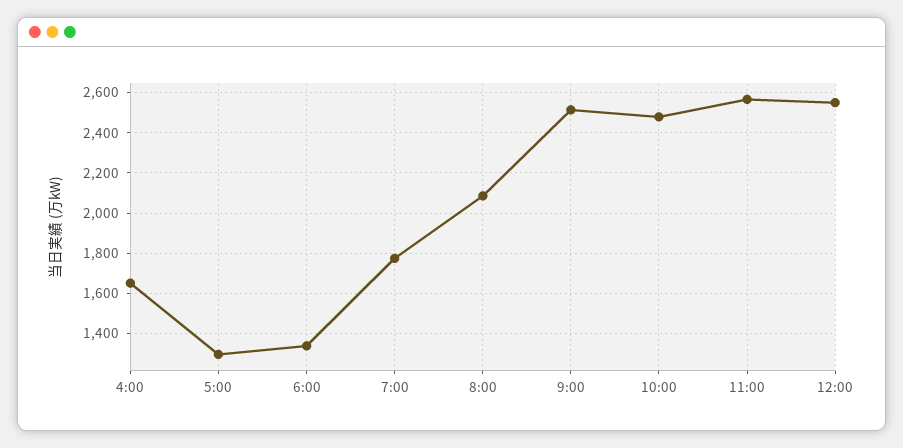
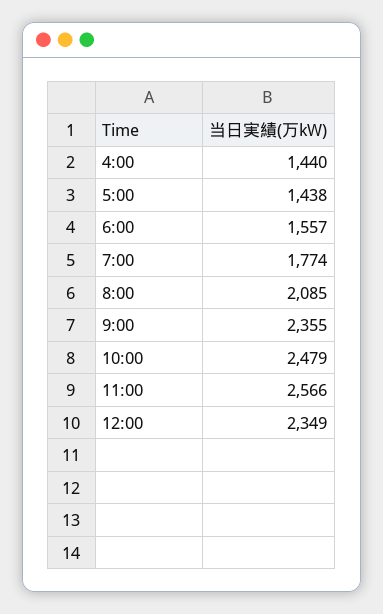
4:00: 1650 -> 1440
5:00: 1300 -> 1438
6:00: 1350 -> 1557
9:00: 2500 -> 2355
12:00: 2550 -> 2349

